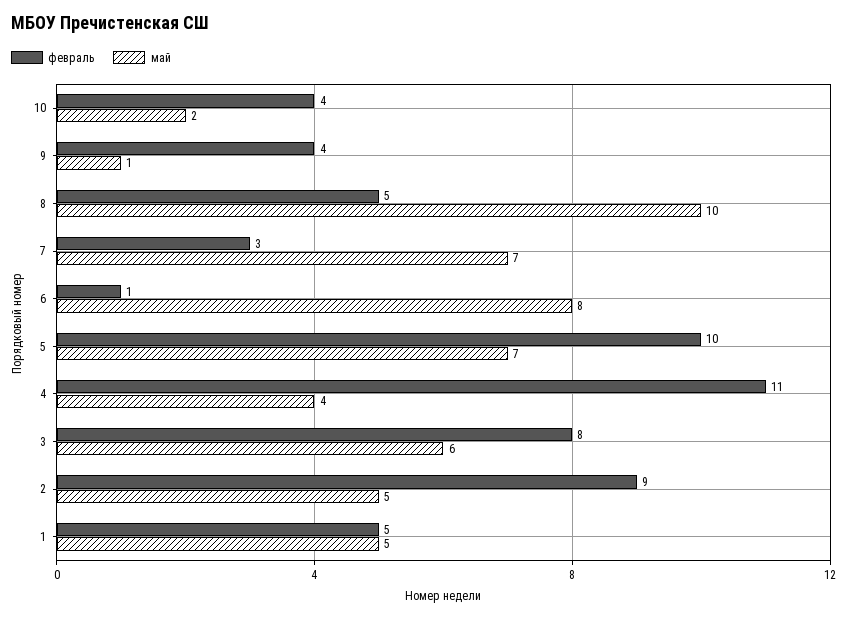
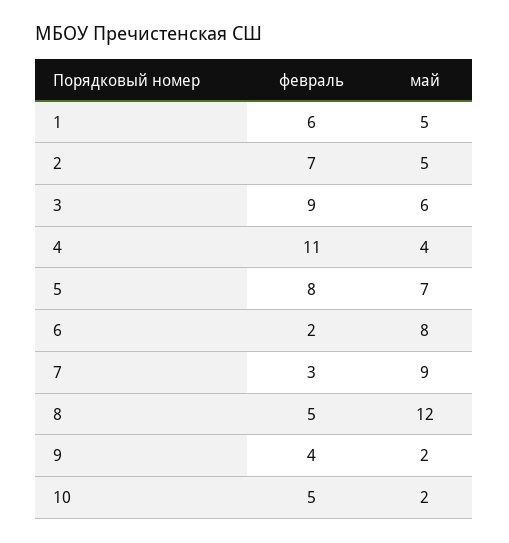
февраль, 10: 4 -> 5
май, 9: 1 -> 2
май, 8: 10 -> 12
май, 7: 7 -> 9
февраль, 6: 1 -> 2
февраль, 5: 10 -> 8
февраль, 3: 8 -> 9
февраль, 2: 9 -> 7
февраль, 1: 5 -> 6

